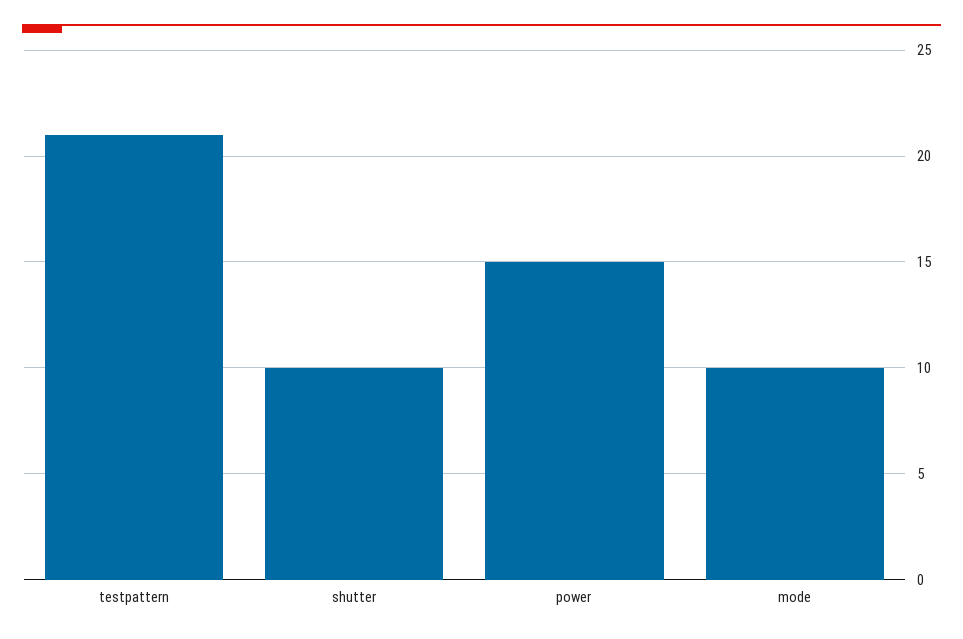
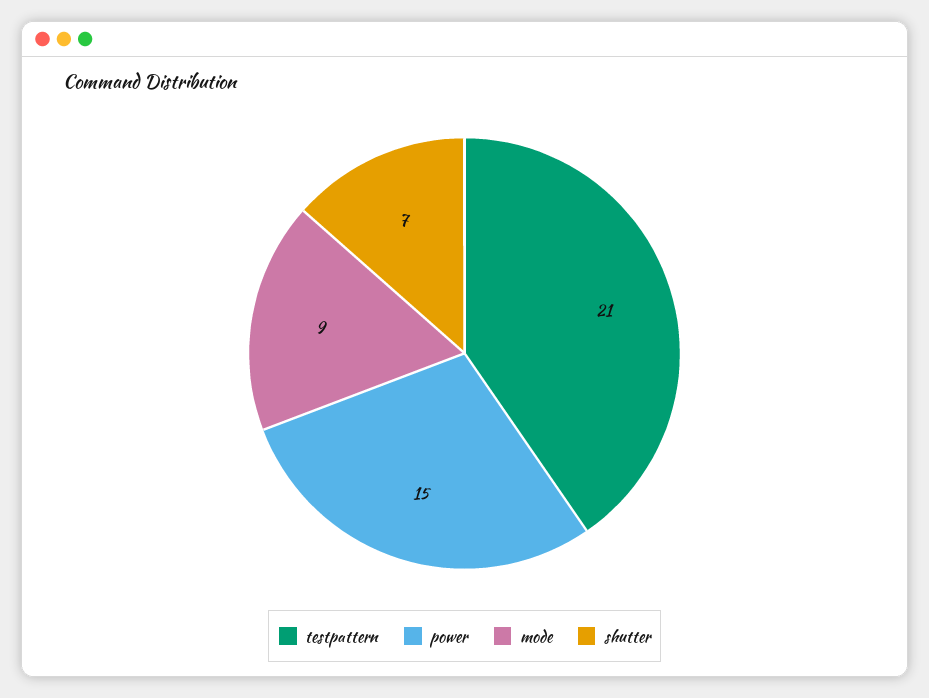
shutter: 10 -> 7
mode: 10 -> 9

